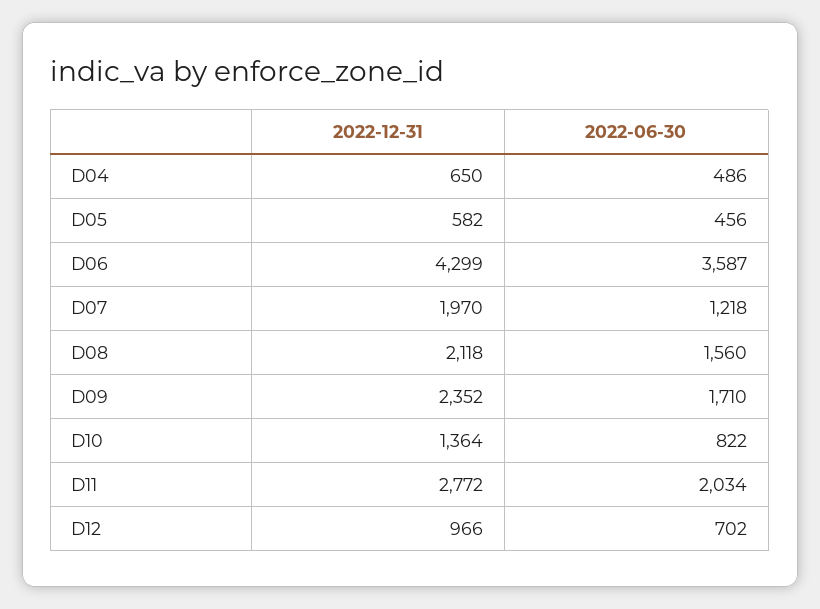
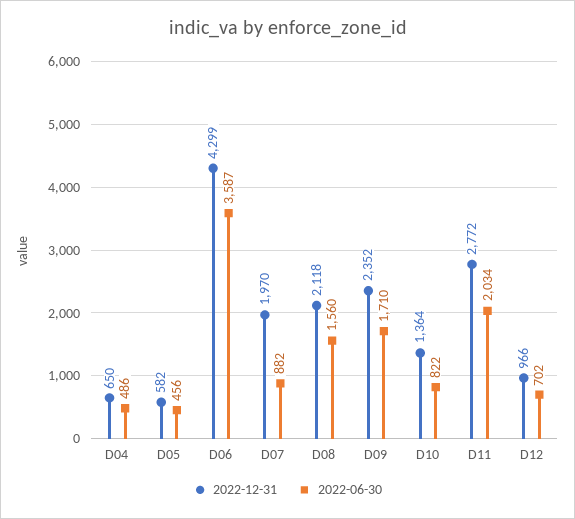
2022-06-30, D07: 1218 -> 882

